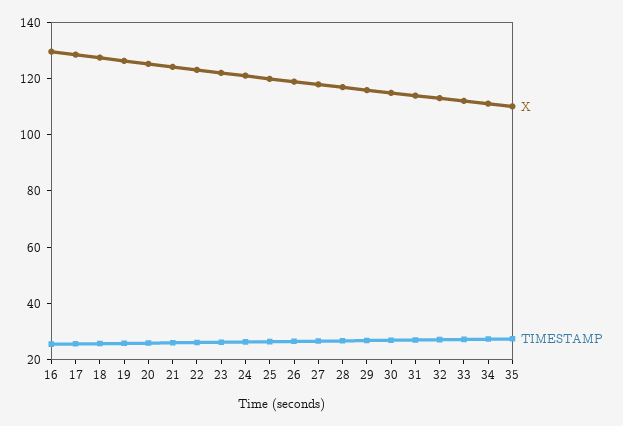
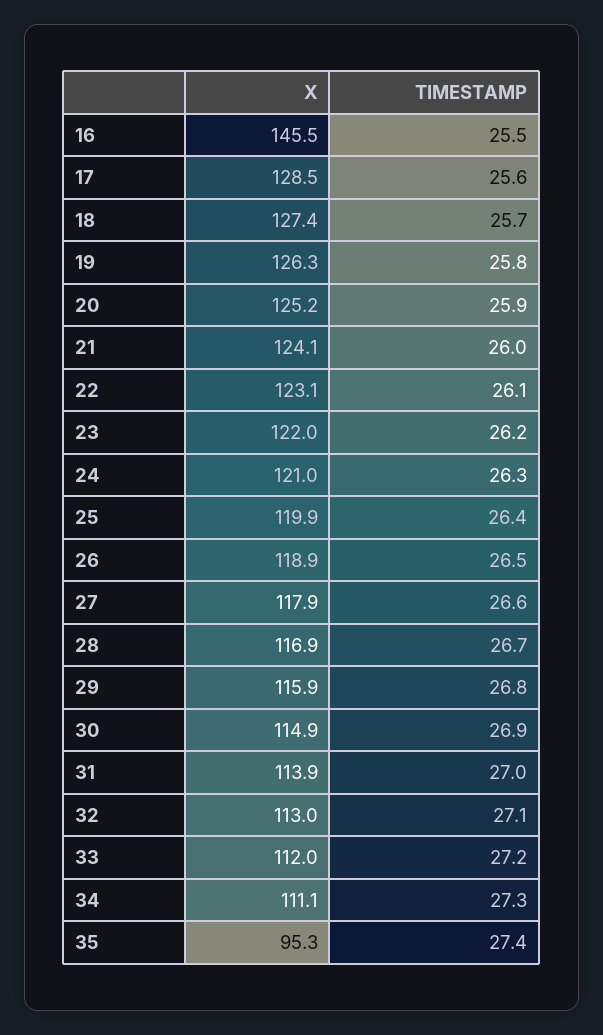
X, 16: 130 -> 145.5
X, 35: 110 -> 95.3

